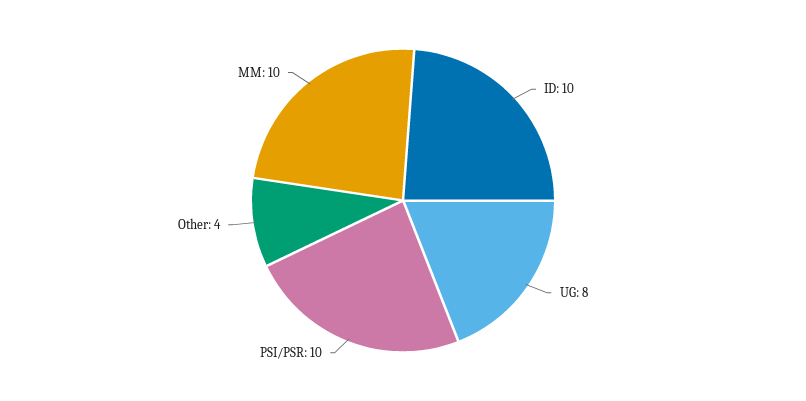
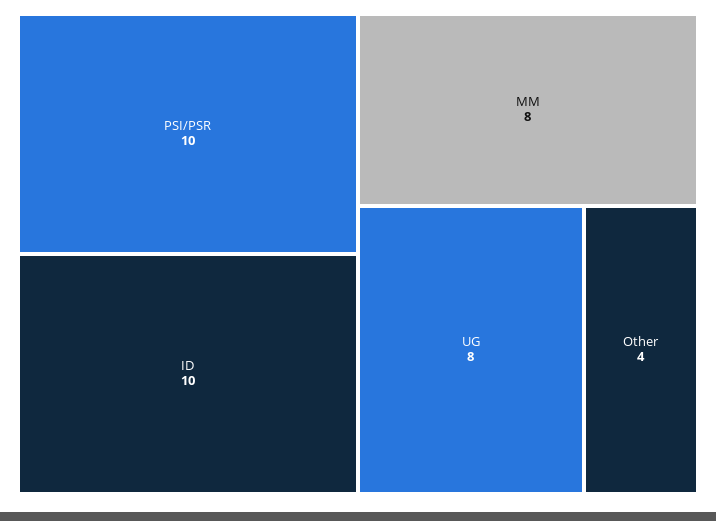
MM: 10 -> 8

